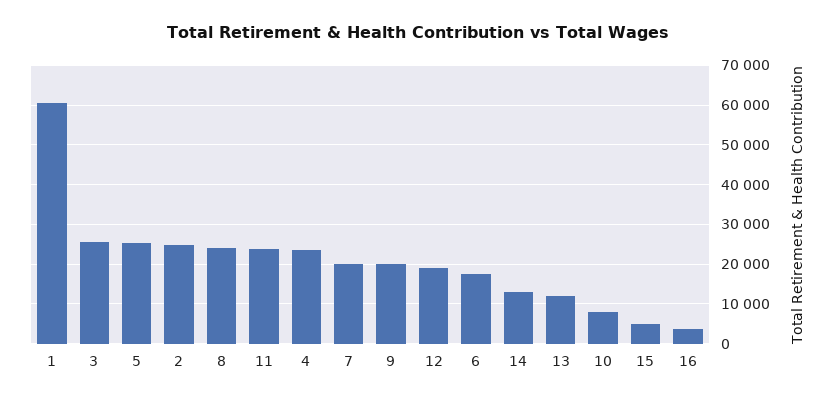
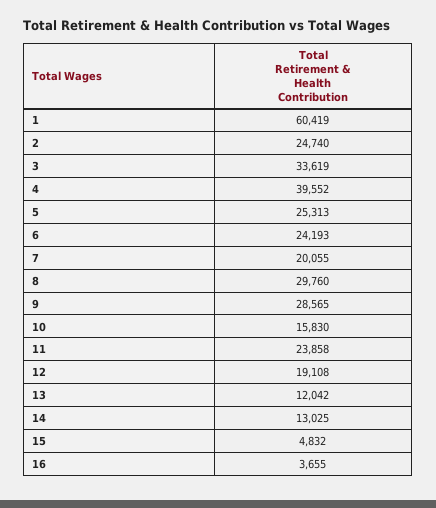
3: 26000 -> 33619
8: 24000 -> 29760
4: 24000 -> 39552
9: 20000 -> 28565
6: 18000 -> 24193
10: 8000 -> 15830

